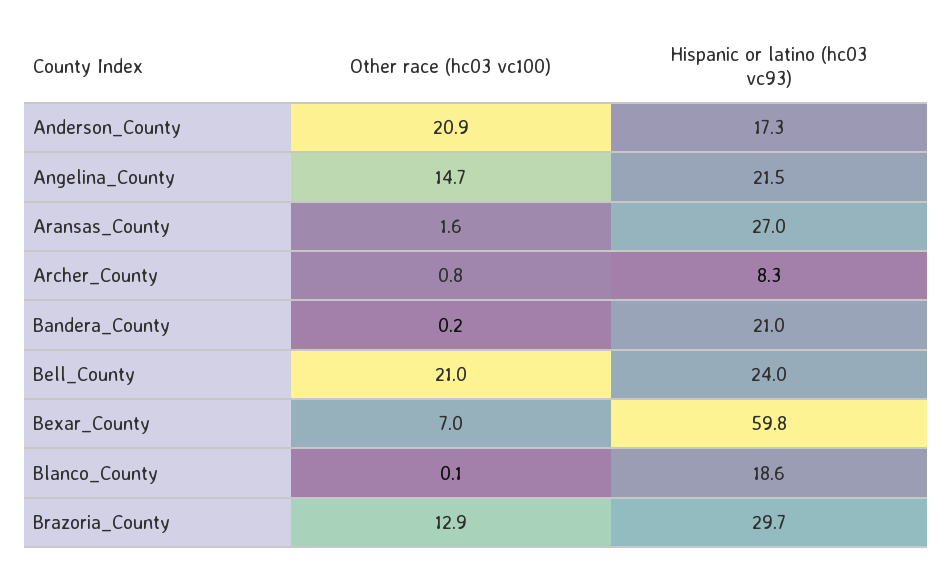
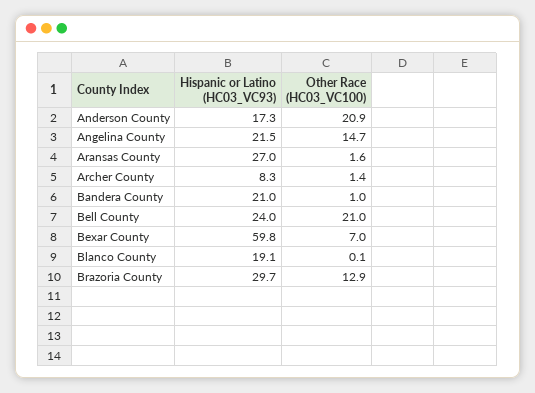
Other race (hc03 vc100), Archer_County: 0.8 -> 1.4
Other race (hc03 vc100), Bandera_County: 0.2 -> 1
Hispanic or latino (hc03 vc93), Blanco_County: 18.6 -> 19.1

